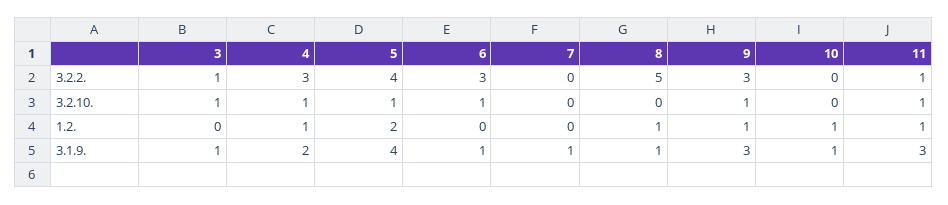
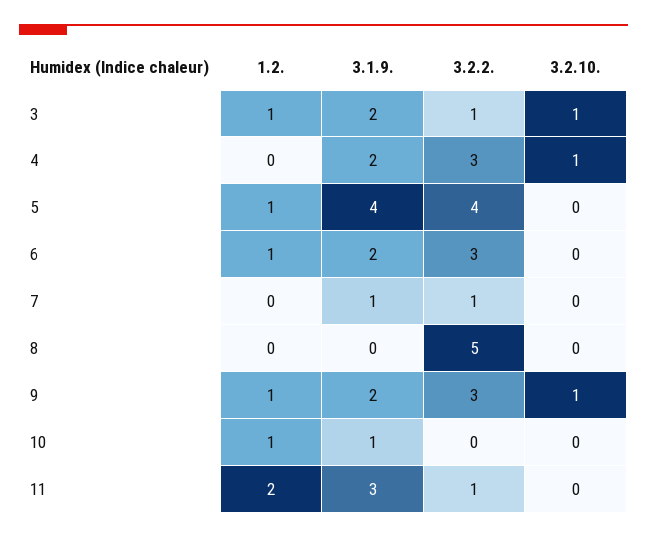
7, 3.2.2.: 0 -> 1
5, 3.2.10.: 1 -> 0
6, 3.2.10.: 1 -> 0
11, 3.2.10.: 1 -> 0
3, 1.2.: 0 -> 1
4, 1.2.: 1 -> 0
5, 1.2.: 2 -> 1
6, 1.2.: 0 -> 1
8, 1.2.: 1 -> 0
11, 1.2.: 1 -> 2
3, 3.1.9.: 1 -> 2
6, 3.1.9.: 1 -> 2
8, 3.1.9.: 1 -> 0
9, 3.1.9.: 3 -> 2

